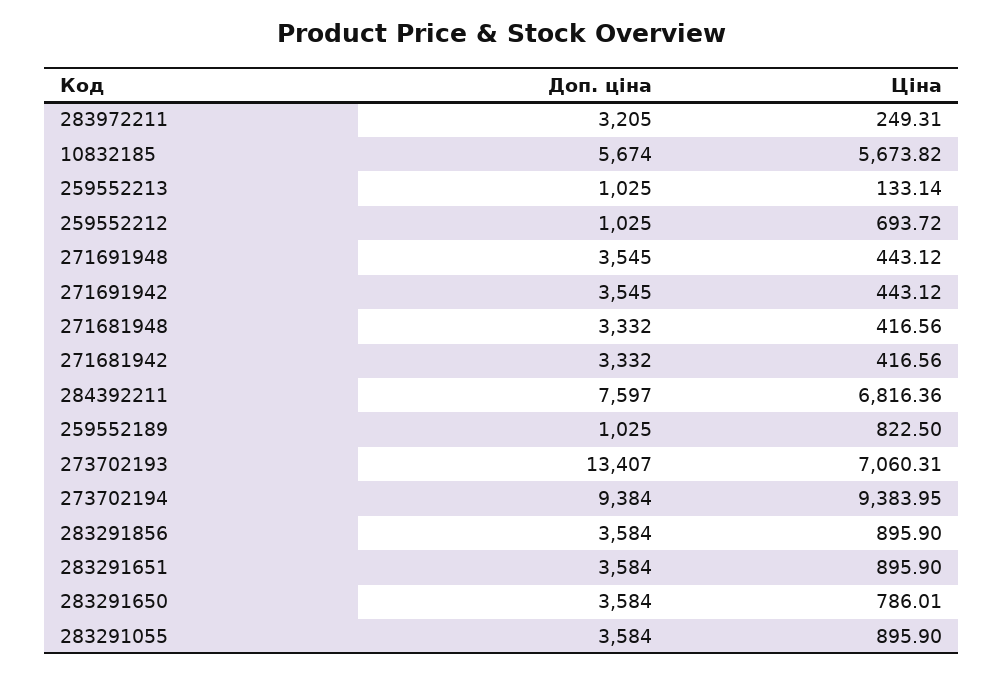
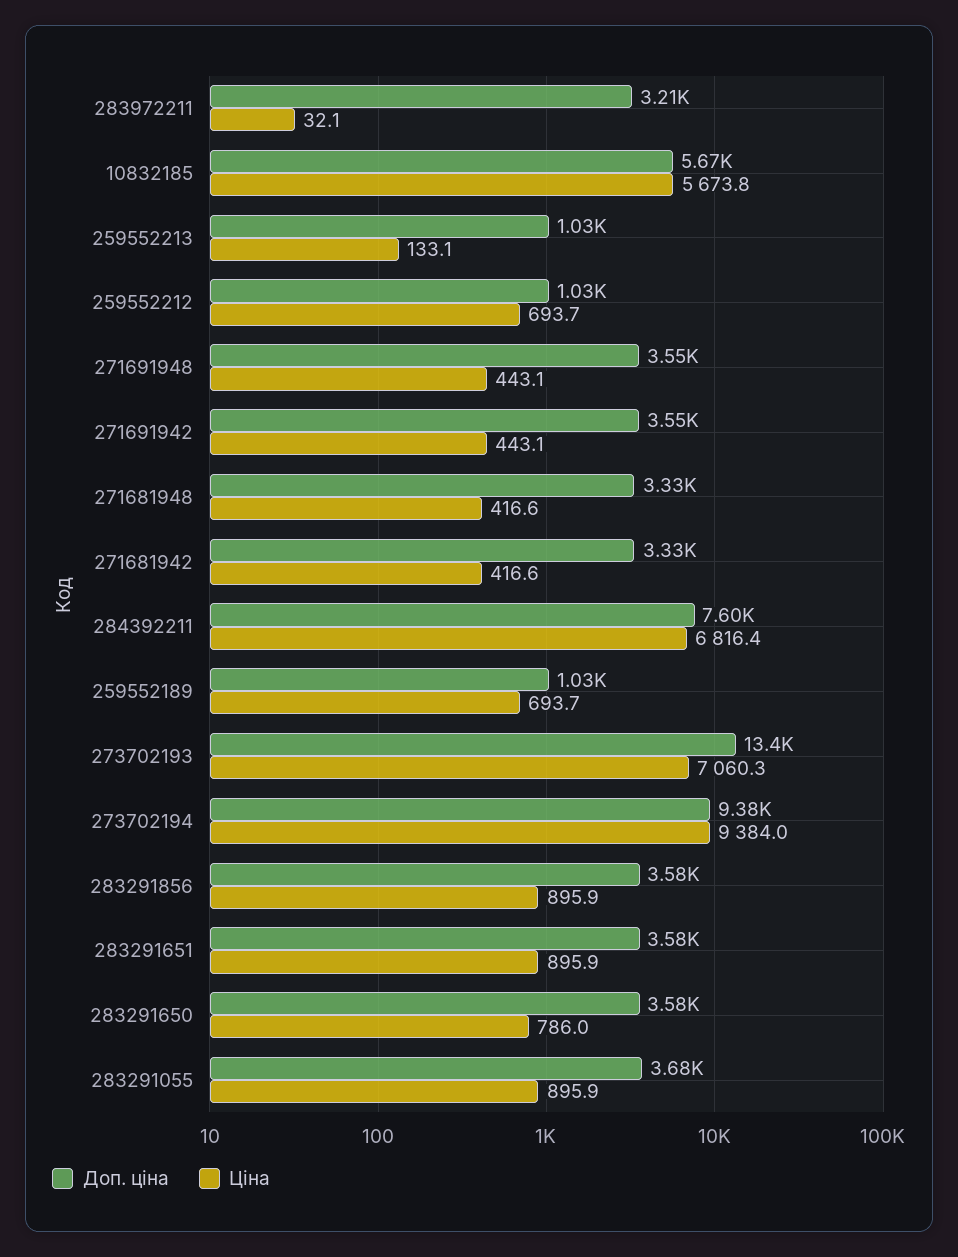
Ціна, 283972211: 249.31 -> 32.1
Ціна, 259552189: 822.5 -> 693.7
Доп. ціна, 283291055: 3584 -> 3680

